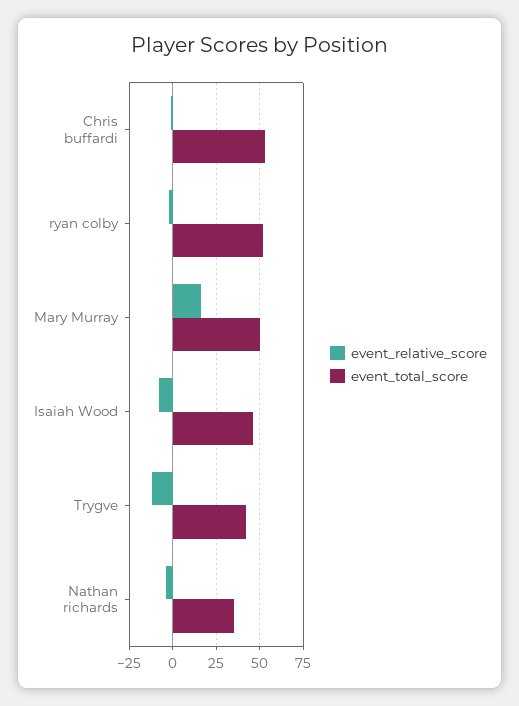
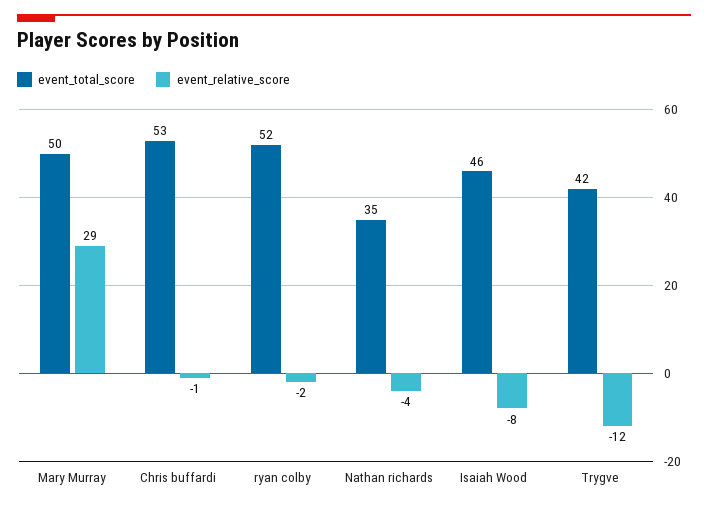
event_relative_score, Mary Murray: 15 -> 29

